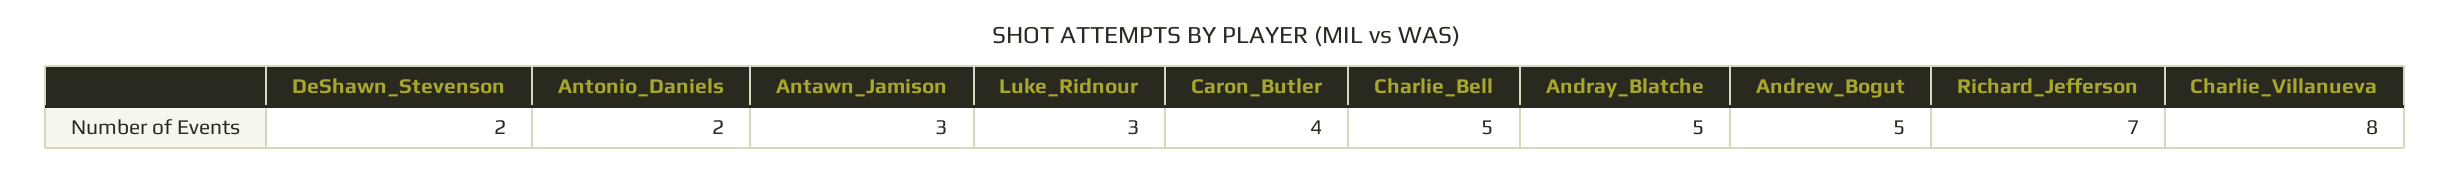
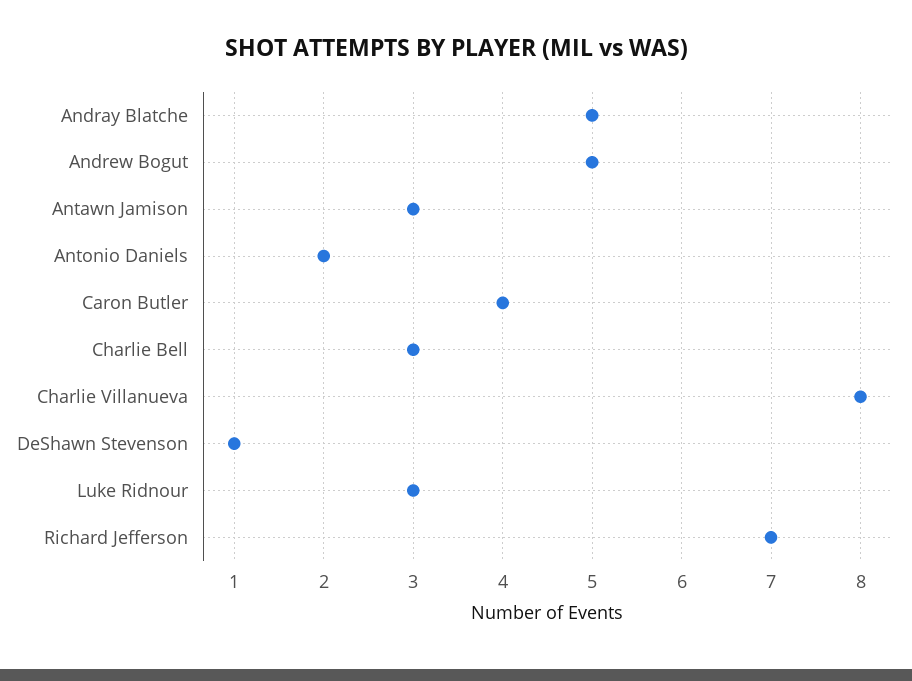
DeShawn_Stevenson: 2 -> 1
Charlie_Bell: 5 -> 3

